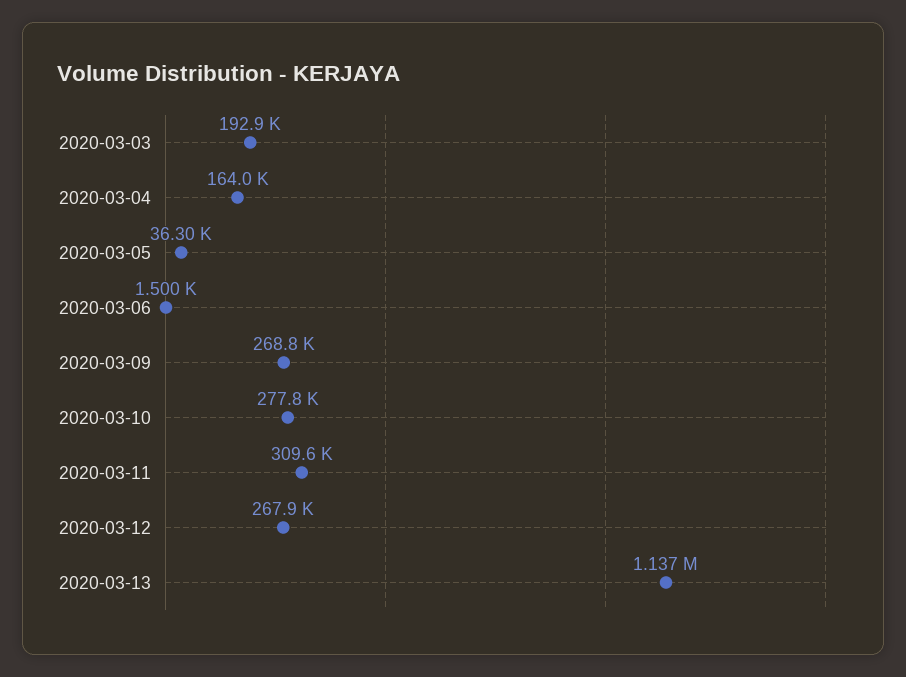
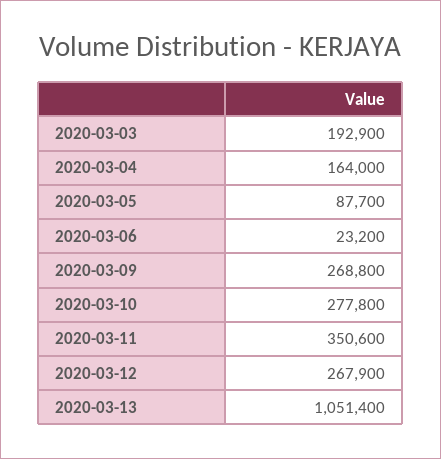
2020-03-05: 36300 -> 87700
2020-03-06: 1500 -> 23200
2020-03-11: 309600 -> 350600
2020-03-13: 1137000 -> 1051400

